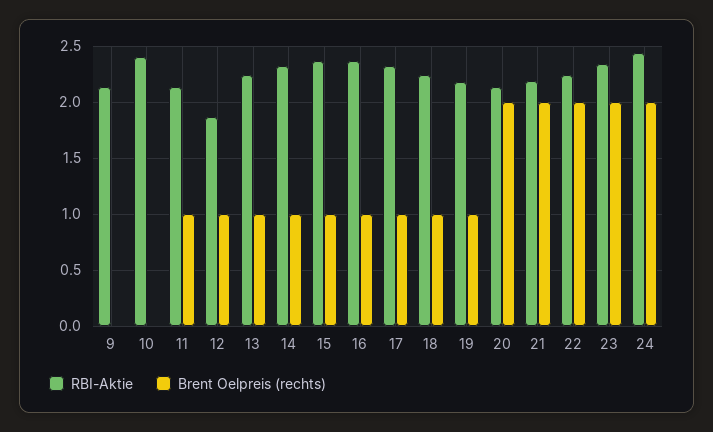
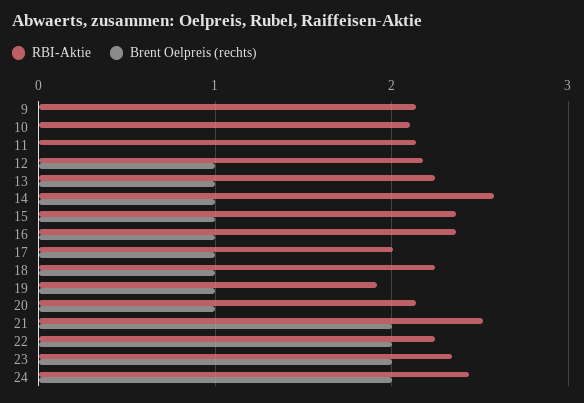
RBI-Aktie, 10: 2.4 -> 2.1
Brent Oelpreis (rechts), 11: 1 -> 0
RBI-Aktie, 12: 1.9 -> 2.2
RBI-Aktie, 14: 2.3 -> 2.6
RBI-Aktie, 17: 2.3 -> 2
RBI-Aktie, 19: 2.2 -> 1.9
Brent Oelpreis (rechts), 20: 2 -> 1
RBI-Aktie, 21: 2.2 -> 2.5

